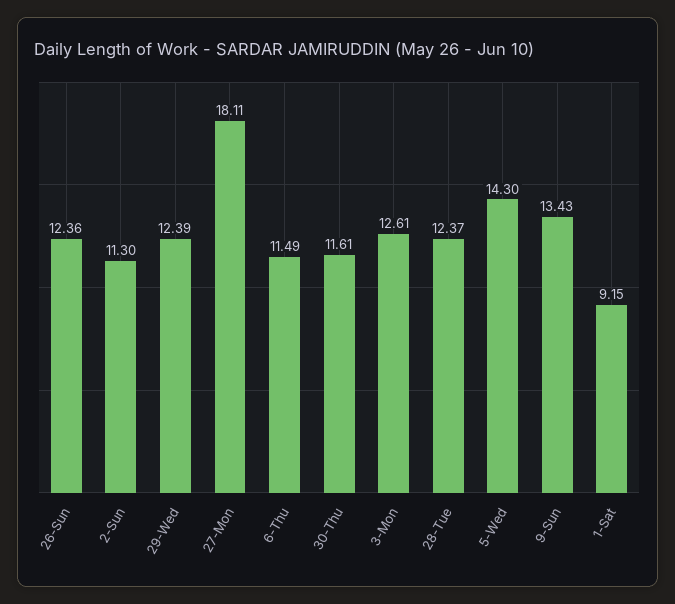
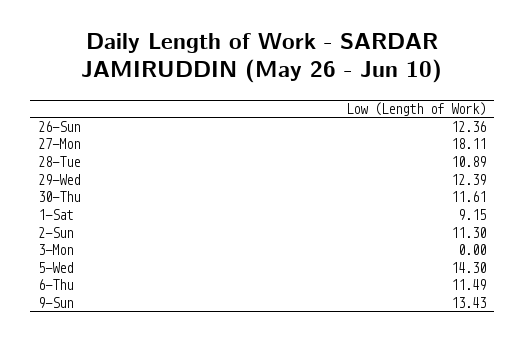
3-Mon: 12.61 -> 0
28-Tue: 12.37 -> 10.89

